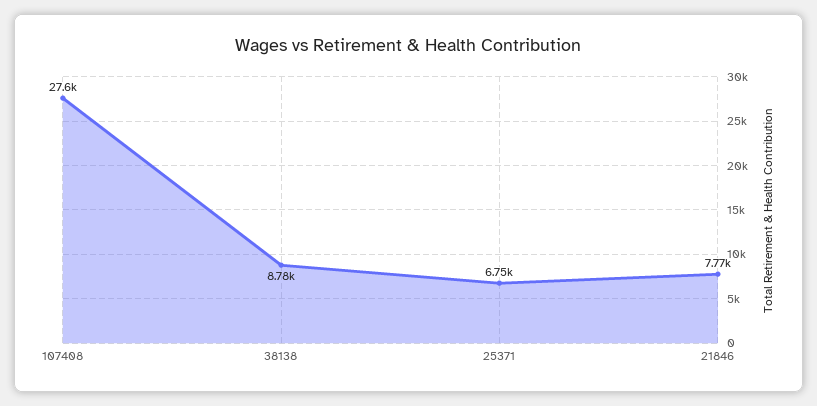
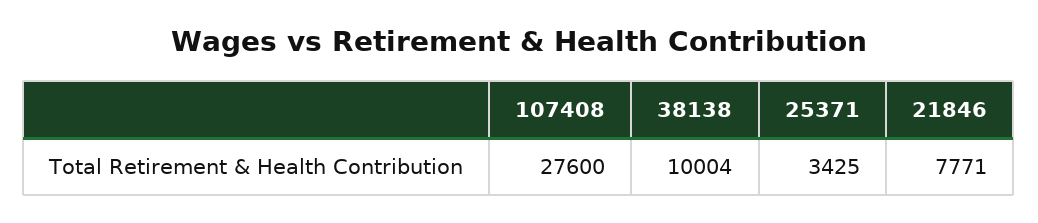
38138: 8780 -> 10004
25371: 6750 -> 3425

